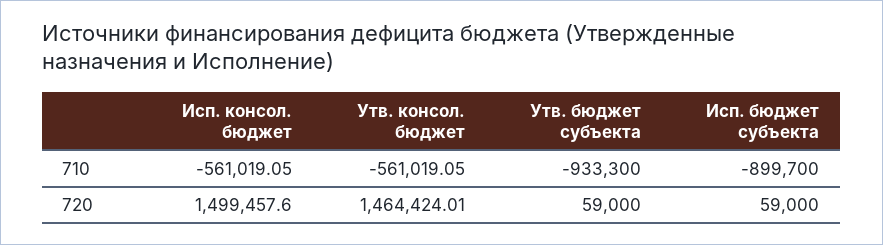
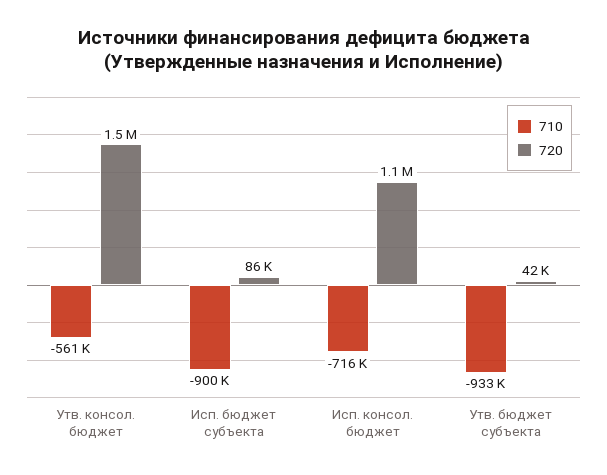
710, Исп. консол. бюджет: -561019.05 -> -716000
720, Исп. консол. бюджет: 1499457.6 -> 1100000
720, Утв. бюджет субъекта: 59000 -> 42000
720, Исп. бюджет субъекта: 59000 -> 86000

